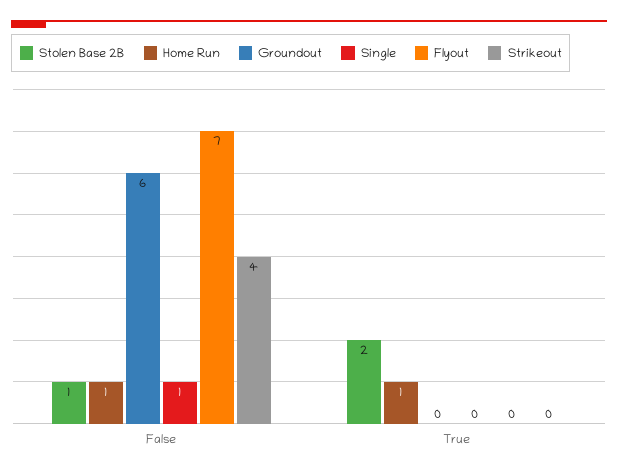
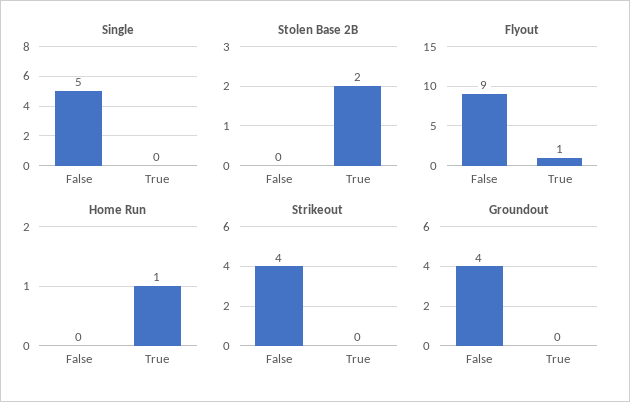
Stolen Base 2B, False: 1 -> 0
Home Run, False: 1 -> 0
Groundout, False: 6 -> 4
Single, False: 1 -> 5
Flyout, False: 7 -> 9
Flyout, True: 0 -> 1

